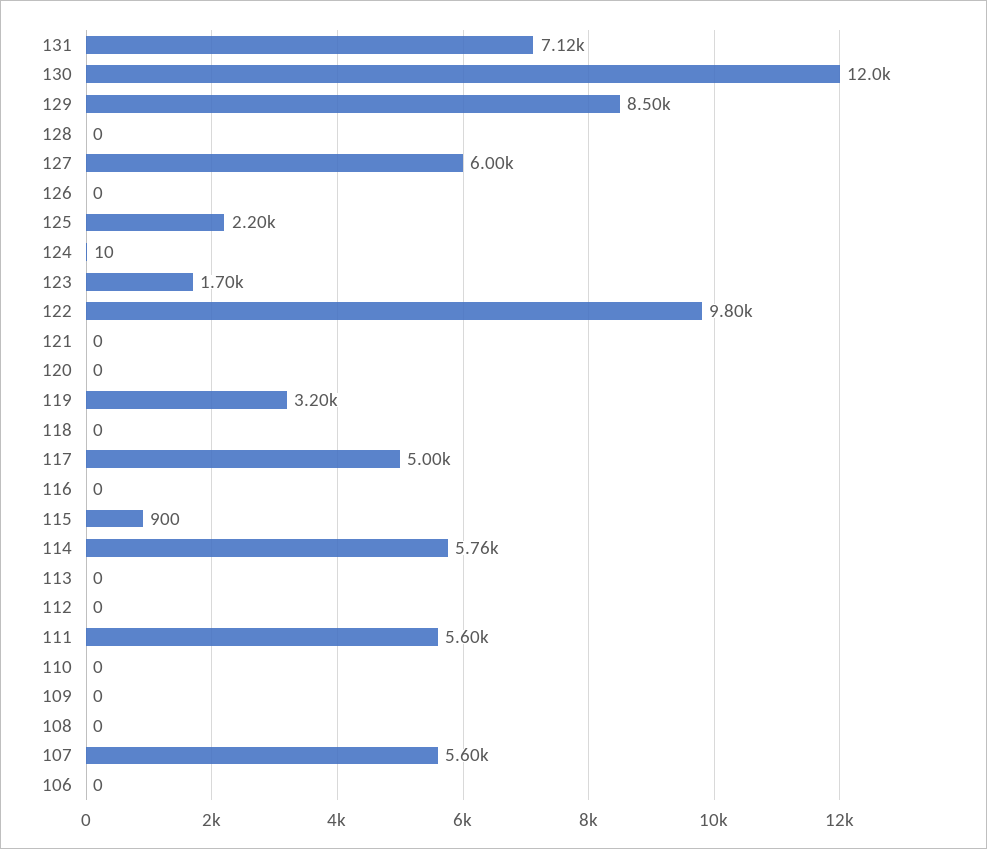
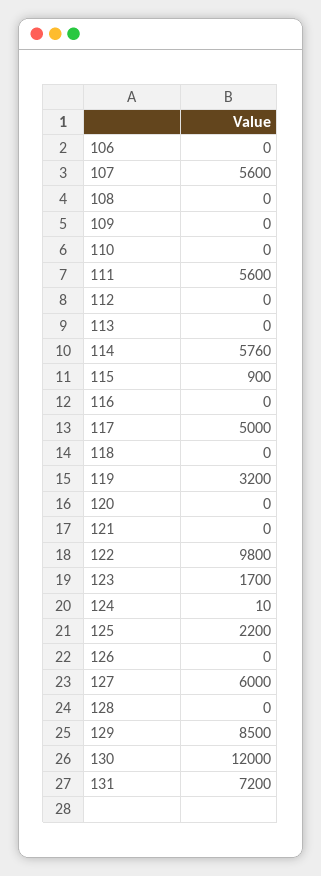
131: 7120 -> 7200

